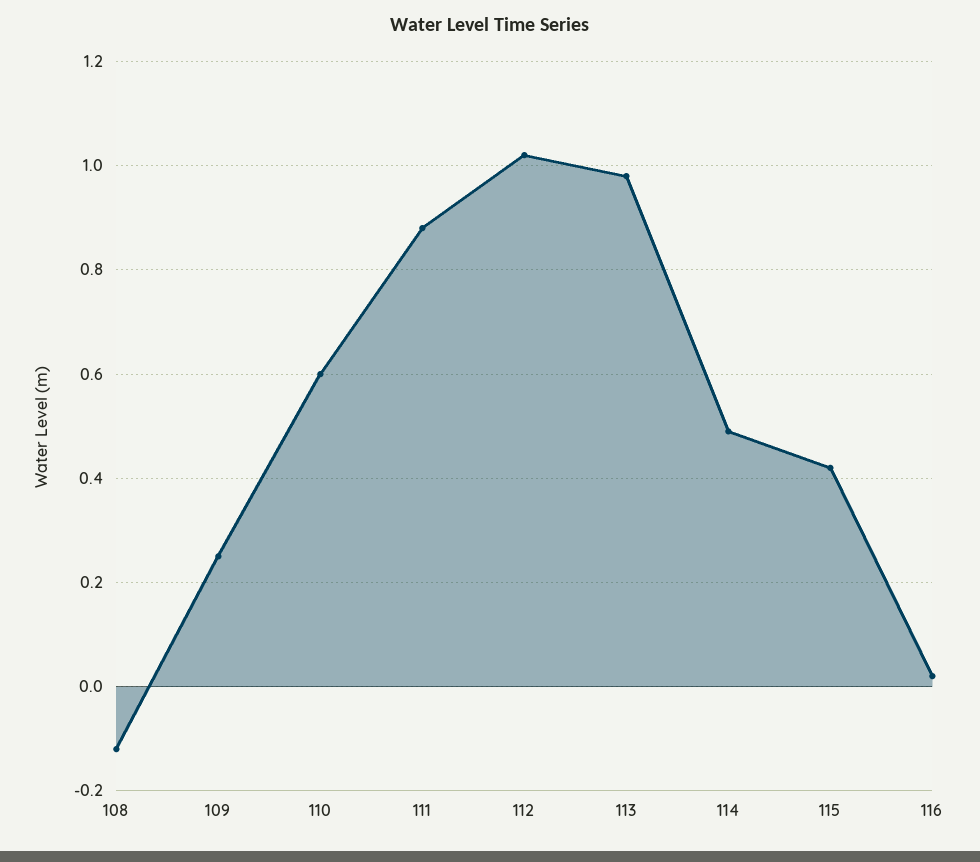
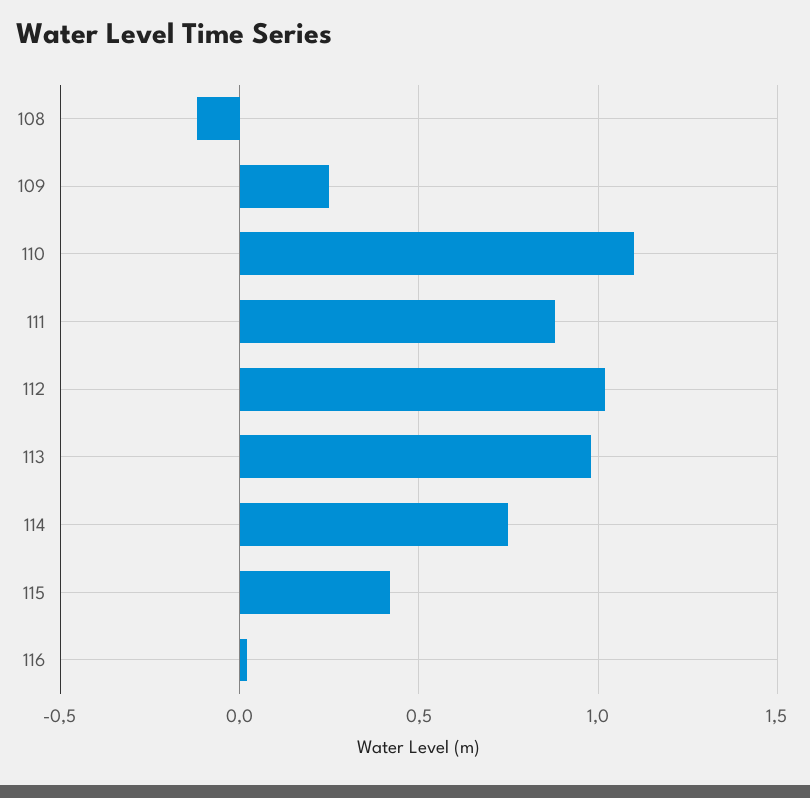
110: 0.6 -> 1.1
114: 0.5 -> 0.75

